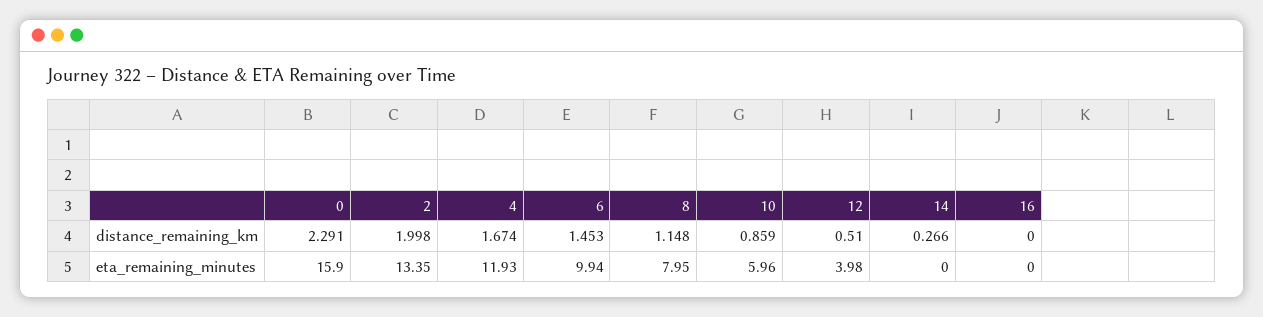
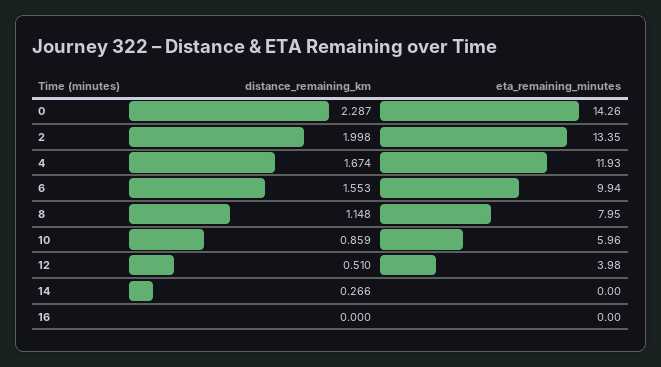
0, distance_remaining_km: 2.291 -> 2.287
6, distance_remaining_km: 1.453 -> 1.553
0, eta_remaining_minutes: 15.9 -> 14.26

